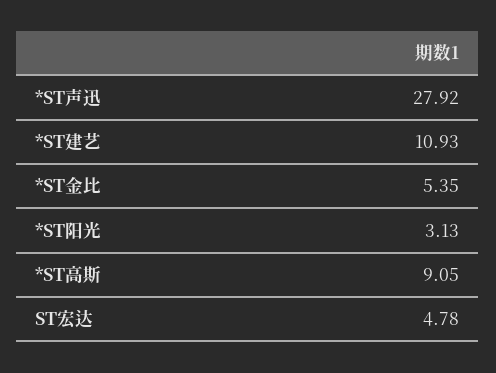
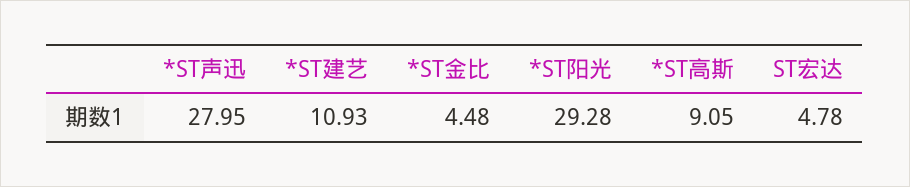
*ST声迅: 27.92 -> 27.95
*ST金比: 5.35 -> 4.48
*ST阳光: 3.13 -> 29.28

